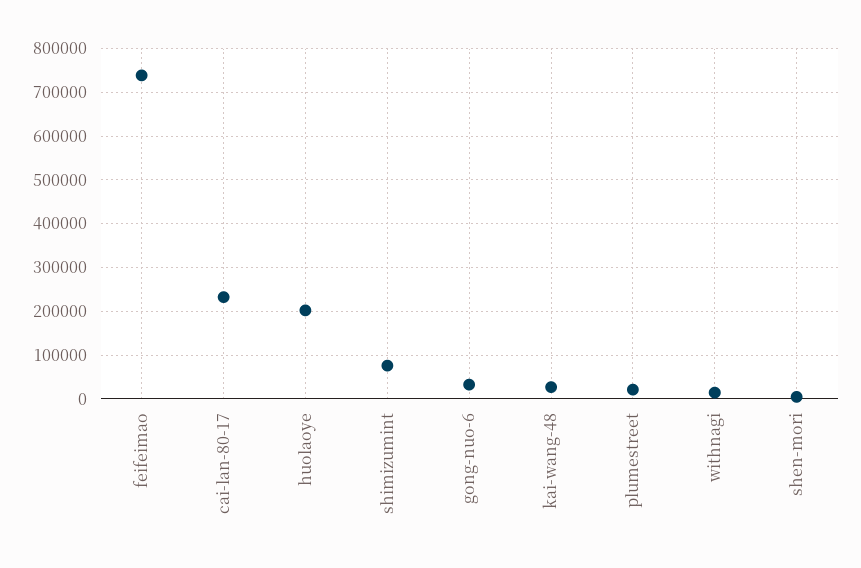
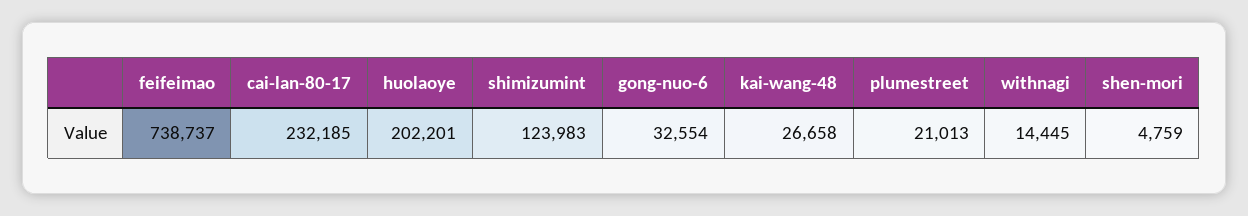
shimizumint: 80000 -> 123983

